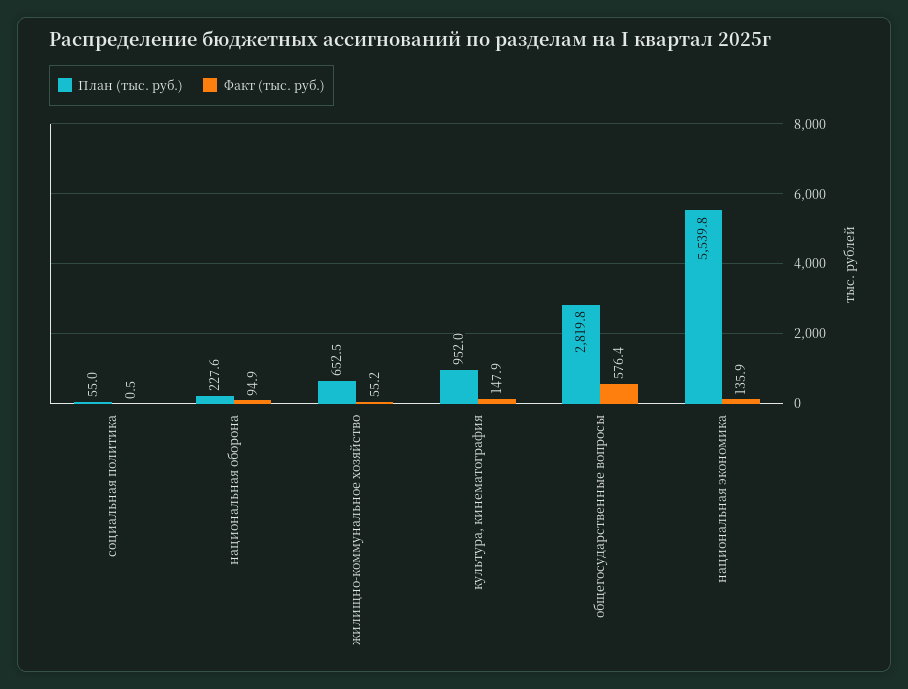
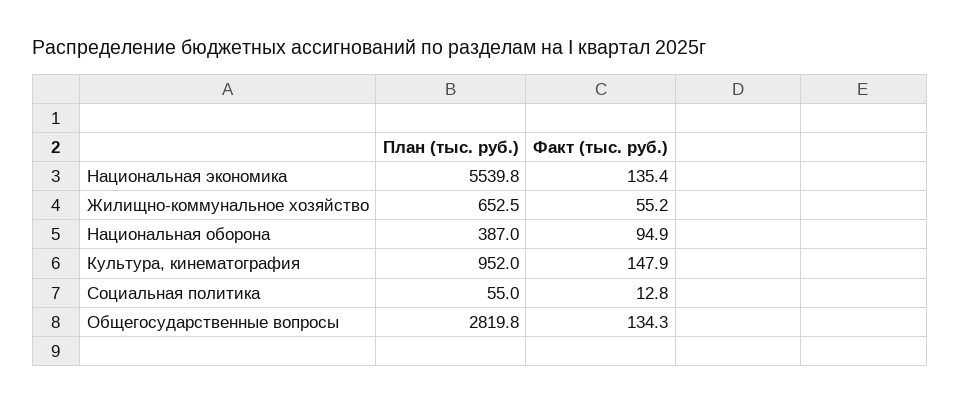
Факт (тыс. руб.), социальная политика: 0.5 -> 12.8
План (тыс. руб.), национальная оборона: 227.6 -> 387
Факт (тыс. руб.), общегосударственные вопросы: 576.4 -> 134.3
Факт (тыс. руб.), национальная экономика: 135.9 -> 135.4

